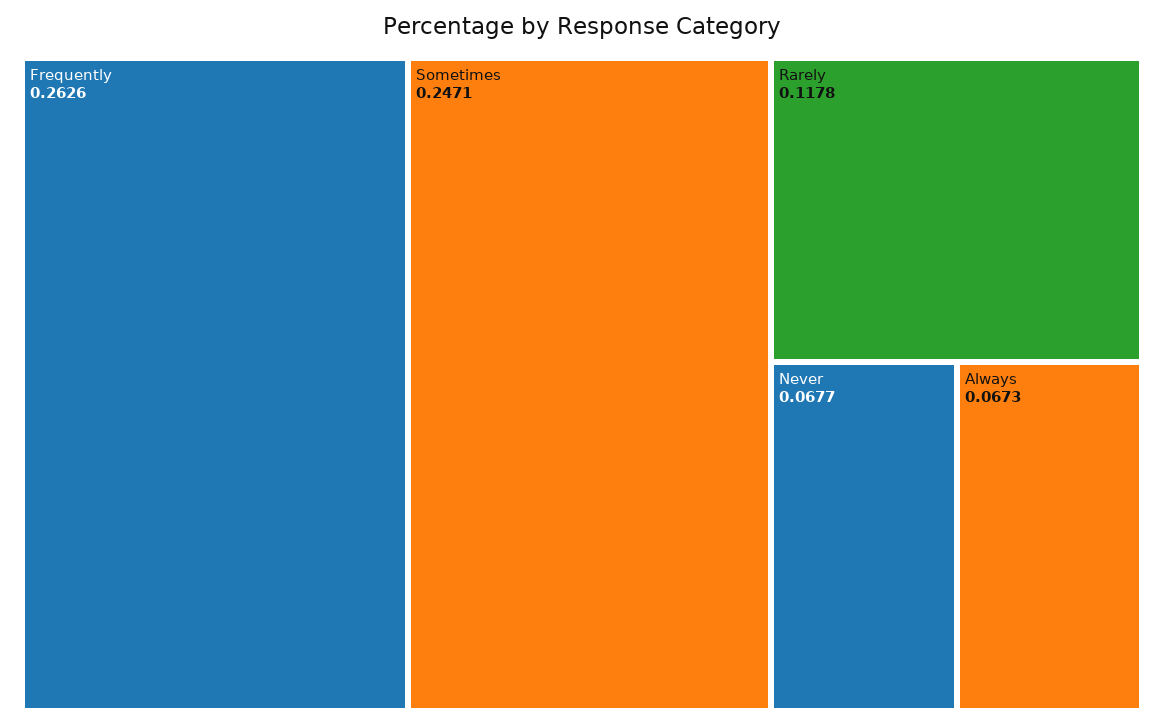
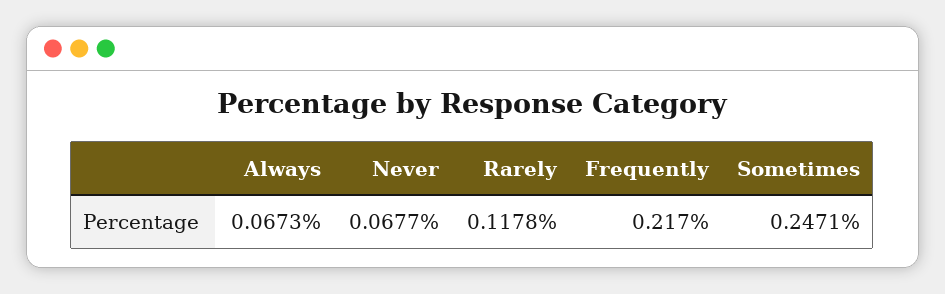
Frequently: 0.2626 -> 0.217

